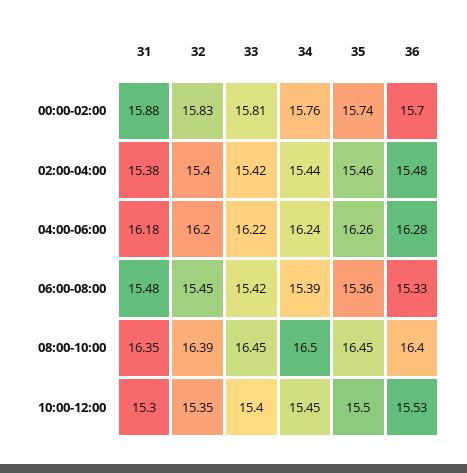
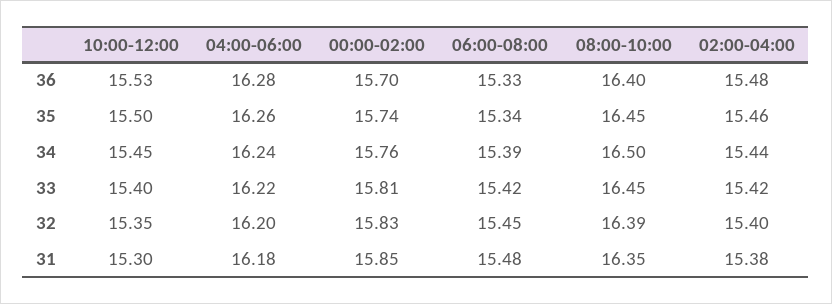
31, 00:00-02:00: 15.88 -> 15.85
35, 06:00-08:00: 15.36 -> 15.34

